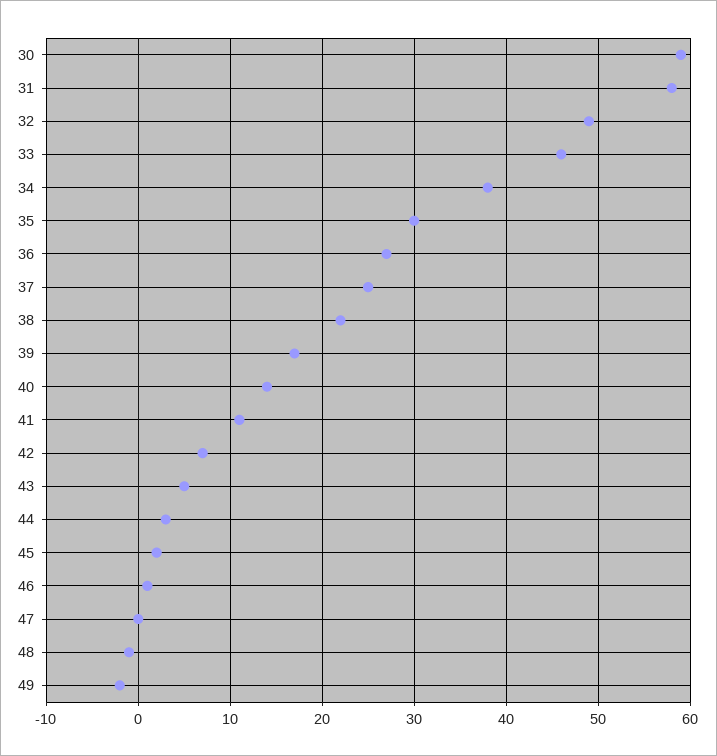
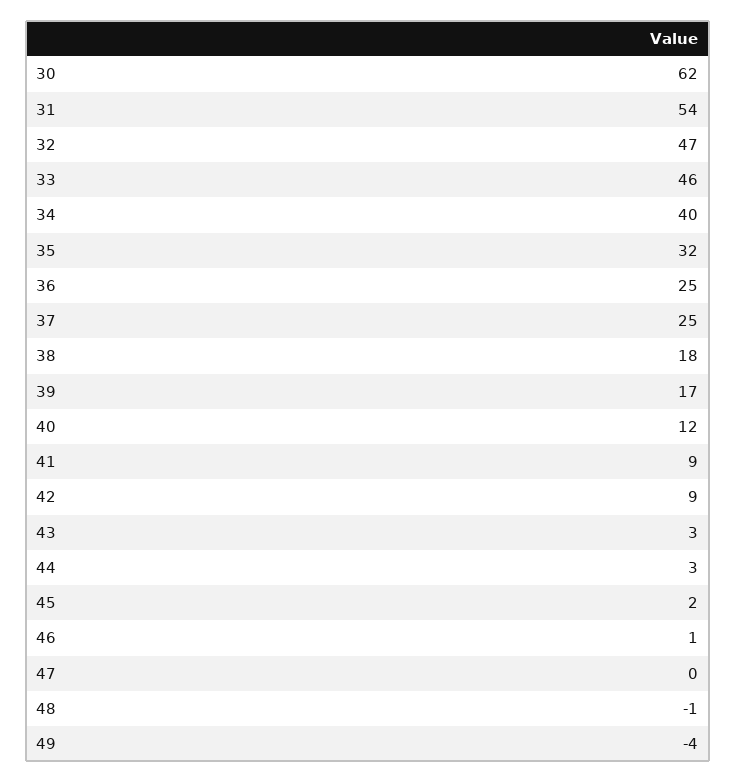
30: 59 -> 62
31: 58 -> 54
32: 49 -> 47
34: 38 -> 40
35: 30 -> 32
36: 27 -> 25
38: 22 -> 18
40: 14 -> 12
41: 11 -> 9
42: 7 -> 9
43: 5 -> 3
49: -2 -> -4

